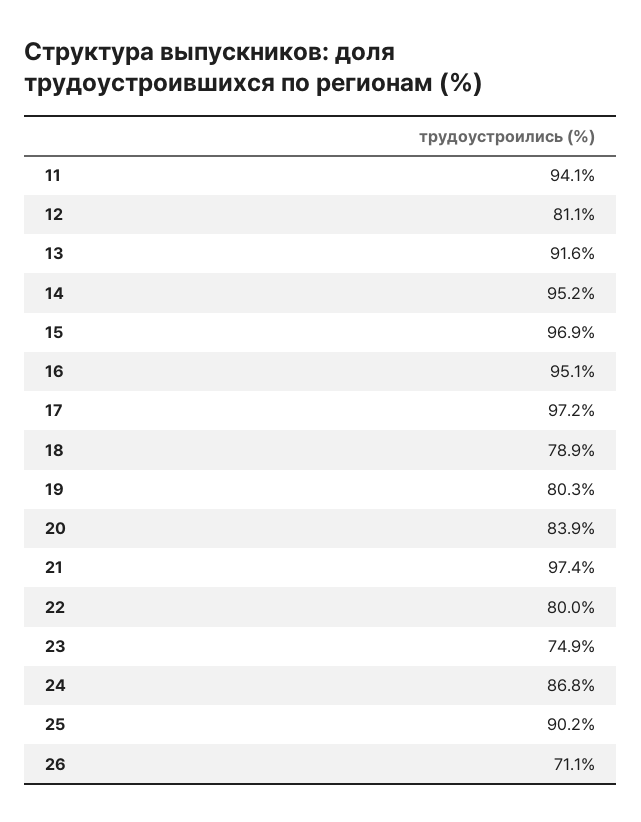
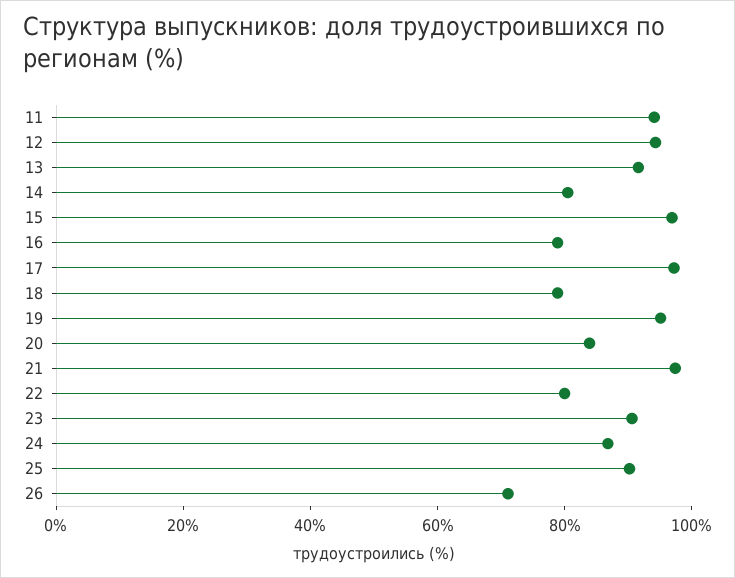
12: 81.1 -> 95
14: 95.2 -> 80
16: 95.1 -> 80
19: 80.3 -> 95
23: 74.9 -> 90

